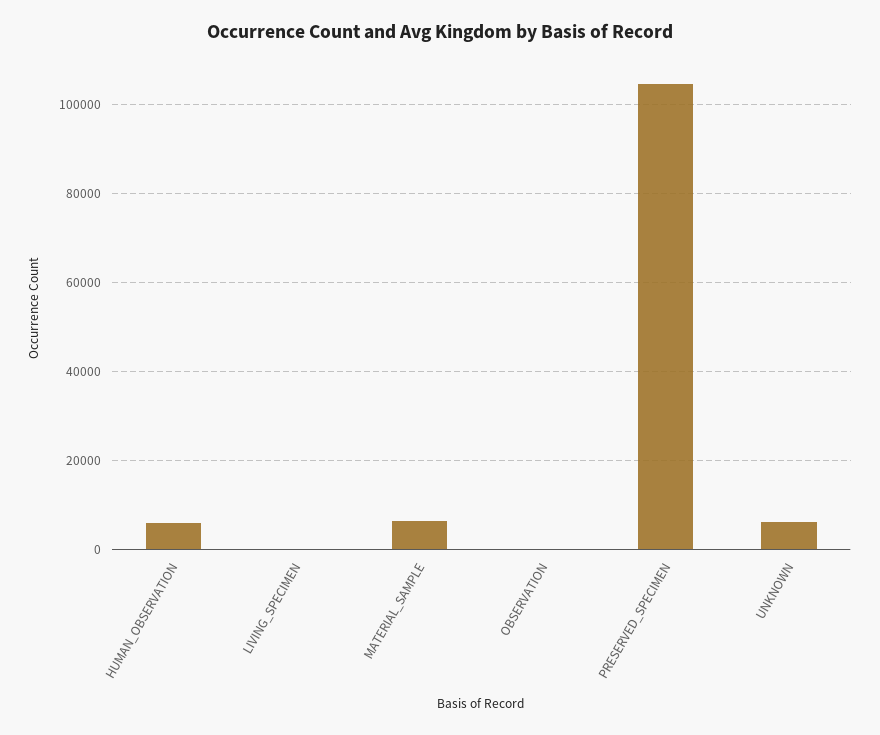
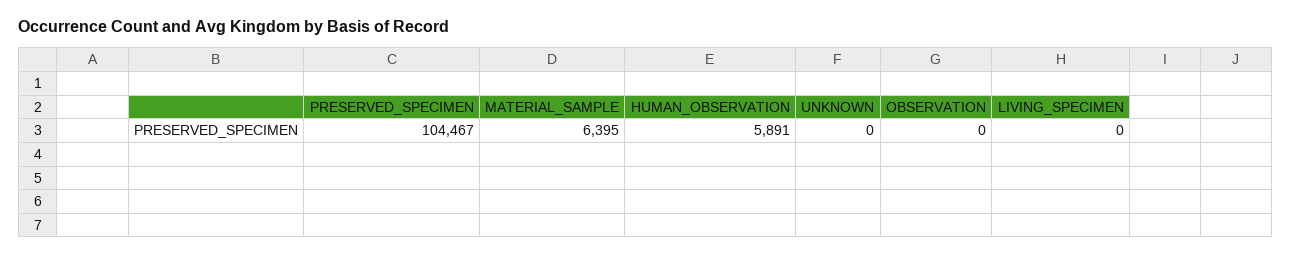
UNKNOWN: 6000 -> 0

